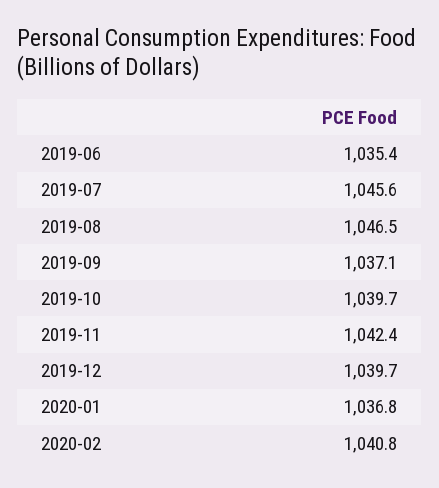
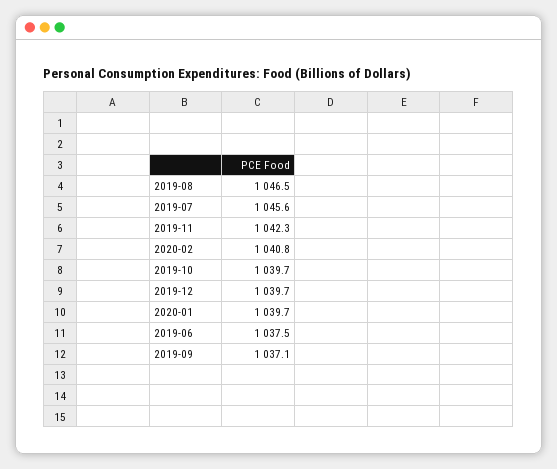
2019-06: 1035.4 -> 1037.5
2019-11: 1042.4 -> 1042.3
2020-01: 1036.8 -> 1039.7

